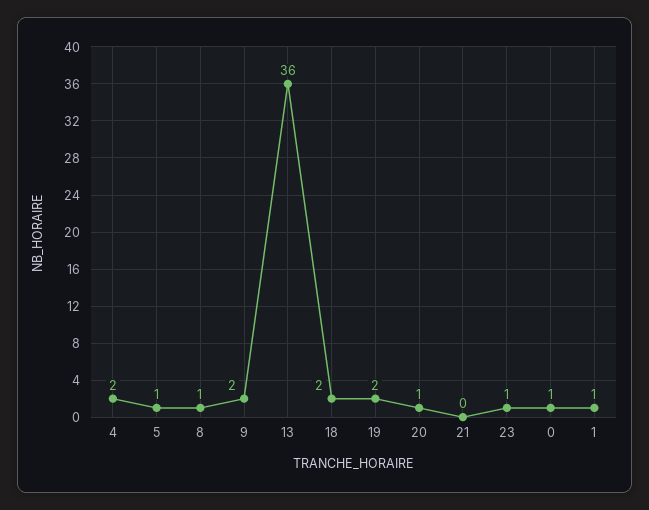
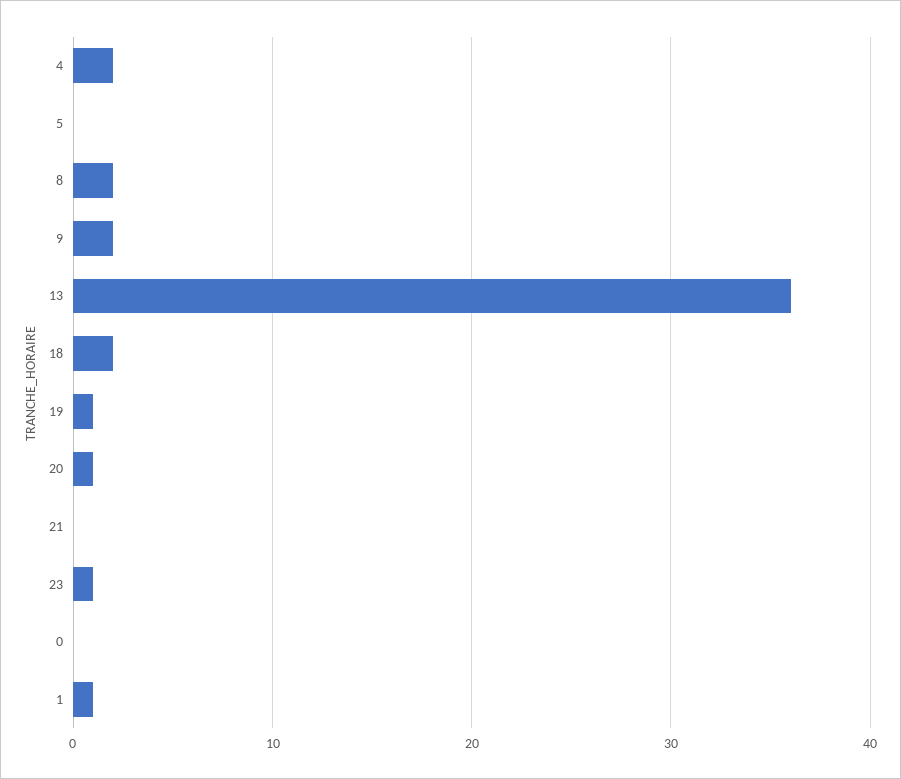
5: 1 -> 0
8: 1 -> 2
19: 2 -> 1
0: 1 -> 0

